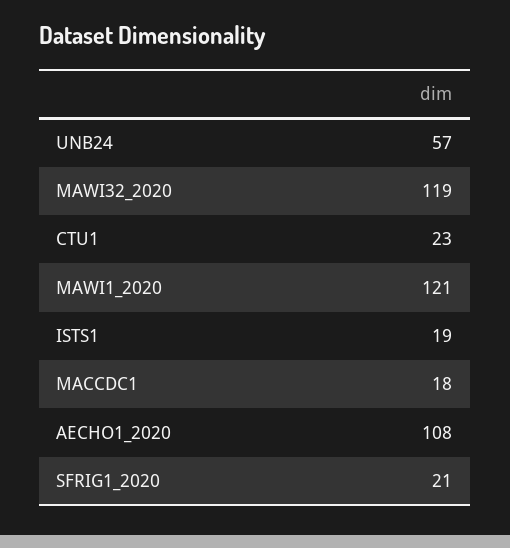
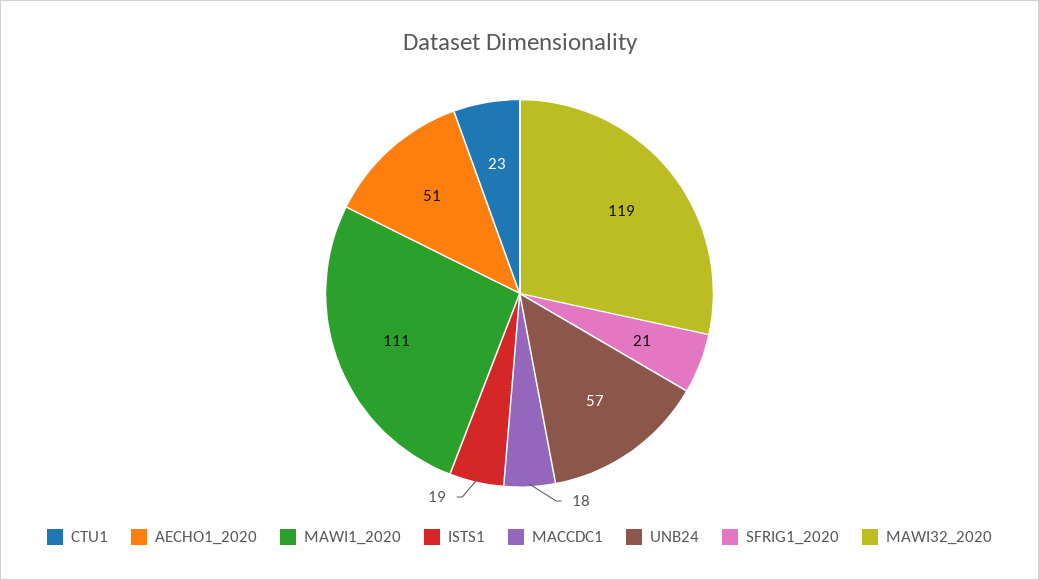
MAWI1_2020: 121 -> 111
AECHO1_2020: 108 -> 51

